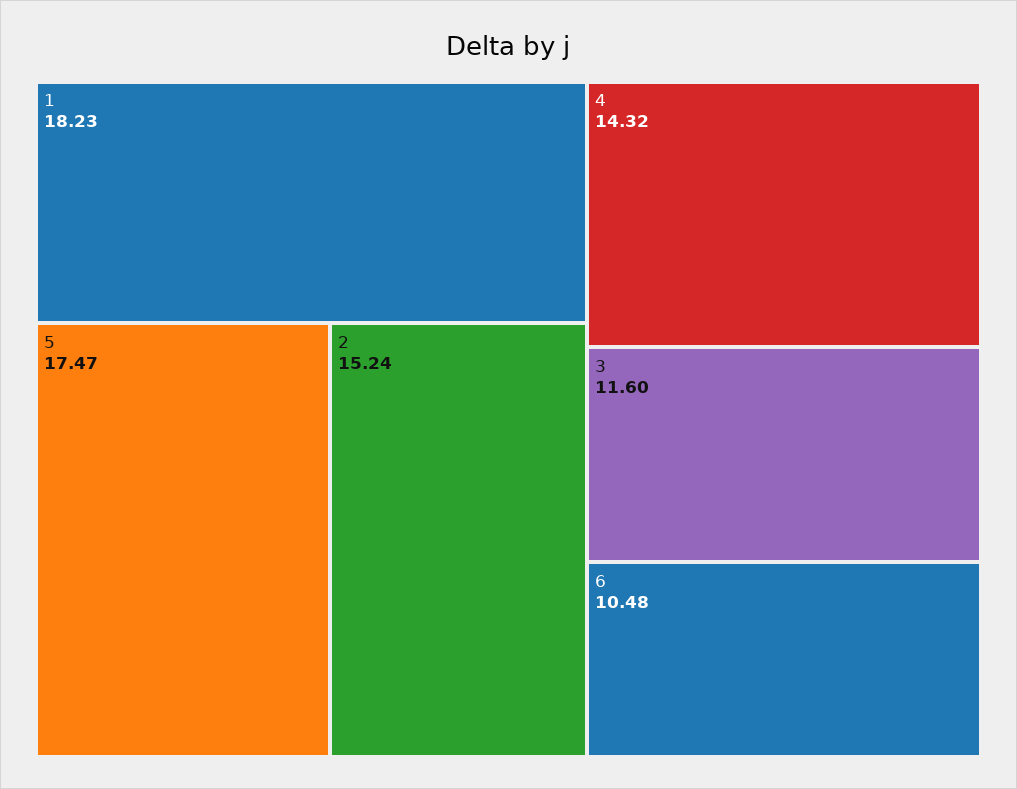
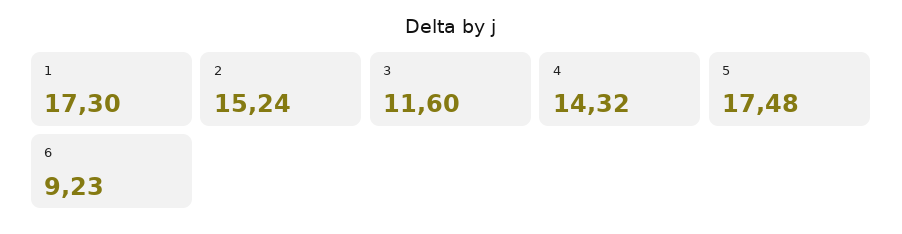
1: 18.23 -> 17.3
5: 17.47 -> 17.48
6: 10.48 -> 9.23

